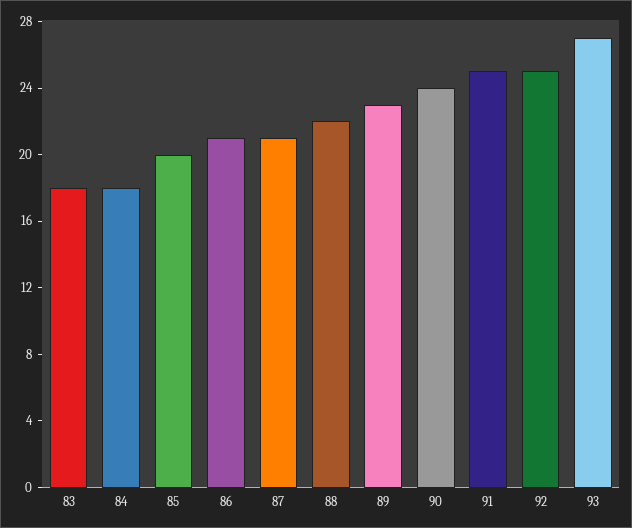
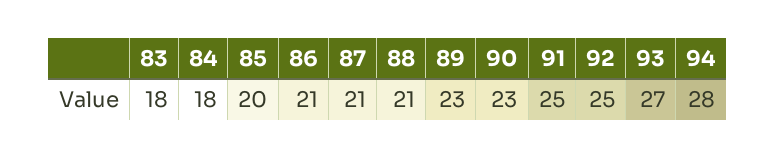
88: 22 -> 21
90: 24 -> 23
94: none -> 28

